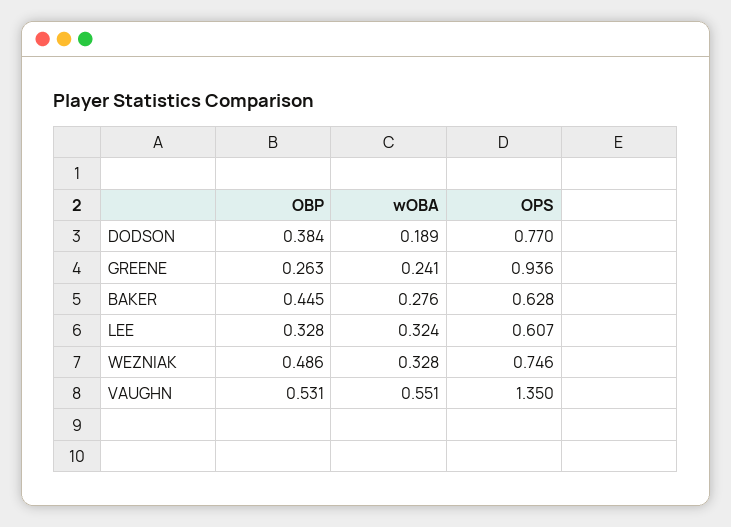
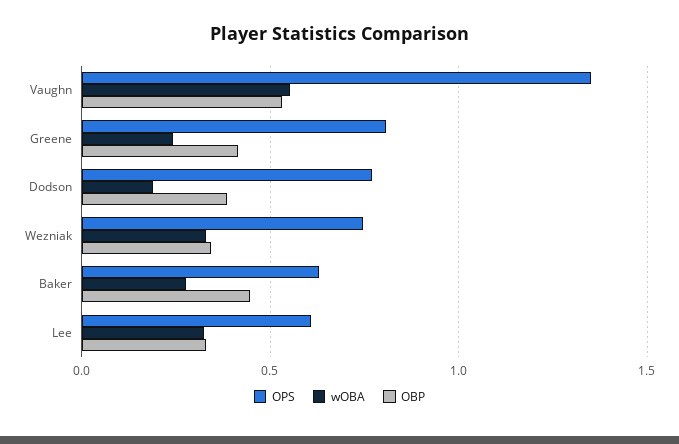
OBP, GREENE: 0.263 -> 0.4
OPS, GREENE: 0.936 -> 0.8
OBP, WEZNIAK: 0.486 -> 0.35

